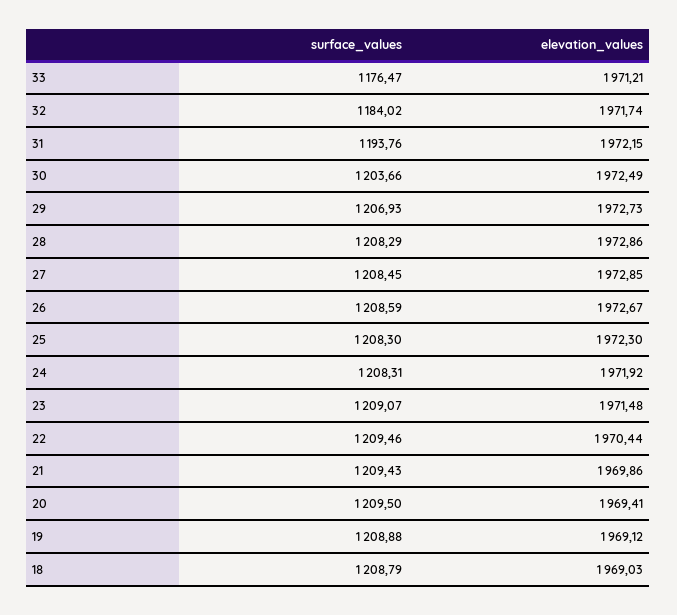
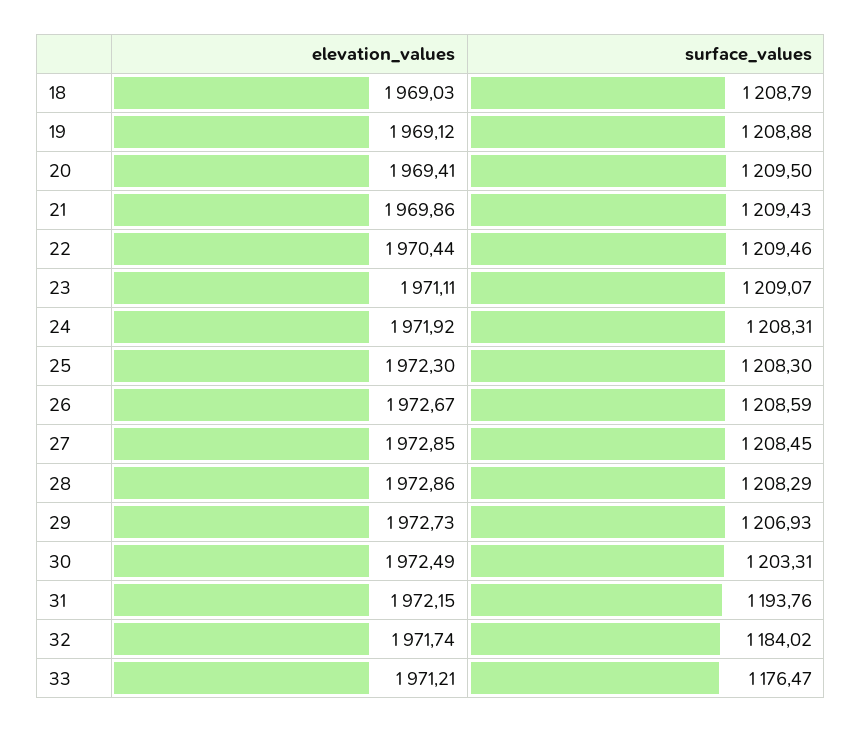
surface_values, 30: 1203.66 -> 1203.31
elevation_values, 23: 1971.48 -> 1971.11

